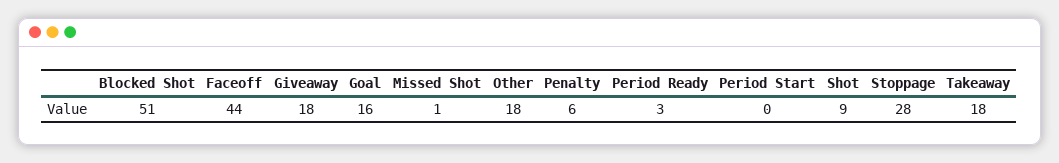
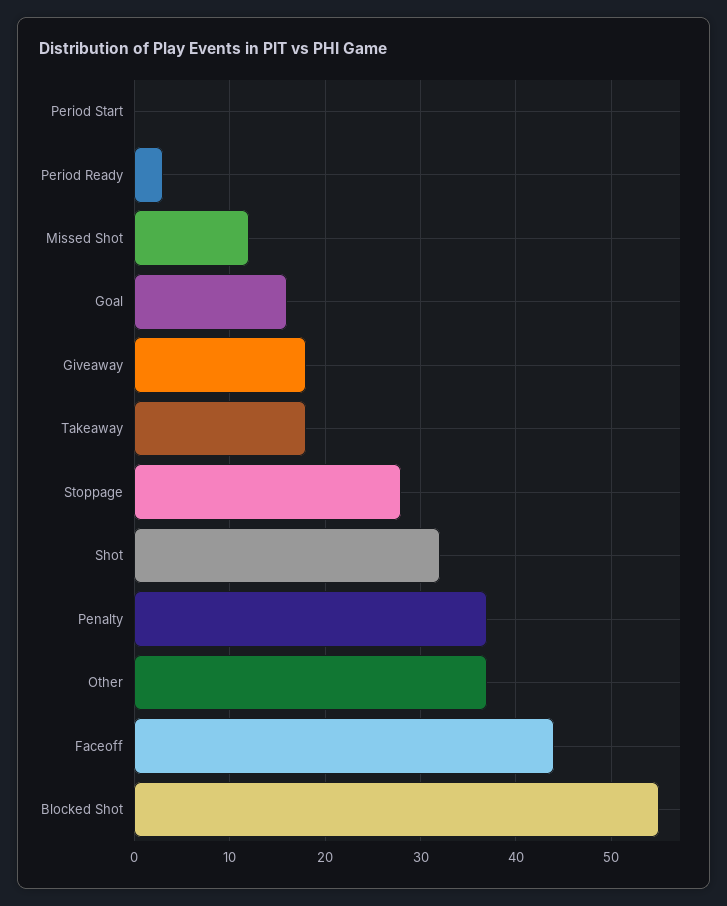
Blocked Shot: 51 -> 55
Missed Shot: 1 -> 12
Other: 18 -> 37
Penalty: 6 -> 37
Shot: 9 -> 32

